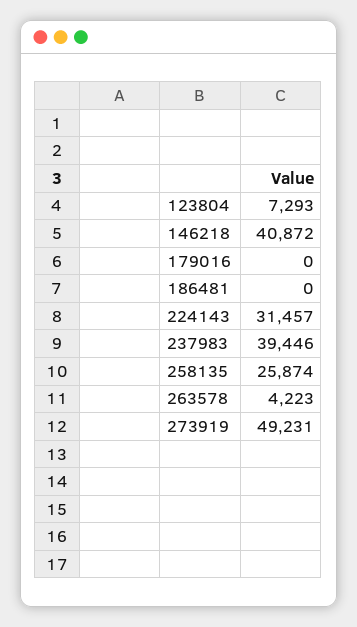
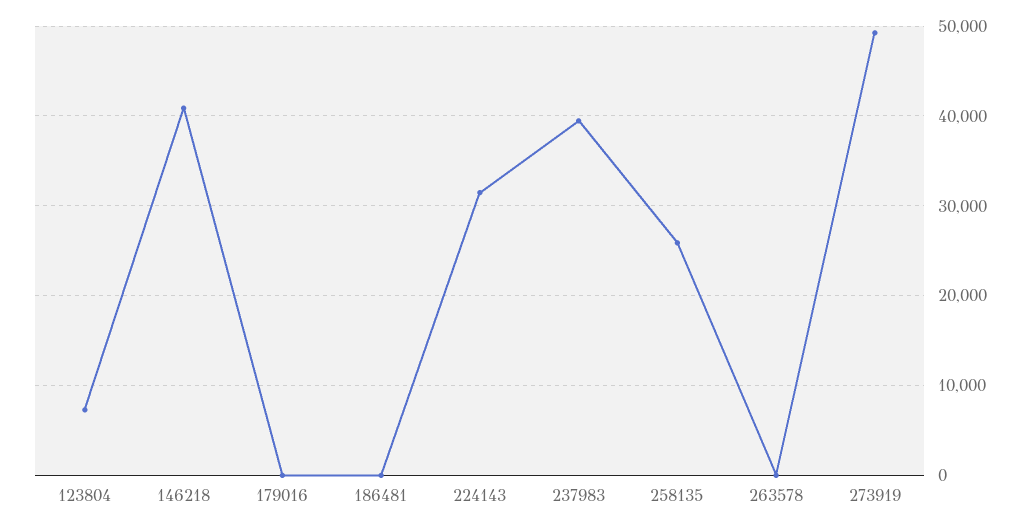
263578: 4223 -> 0

